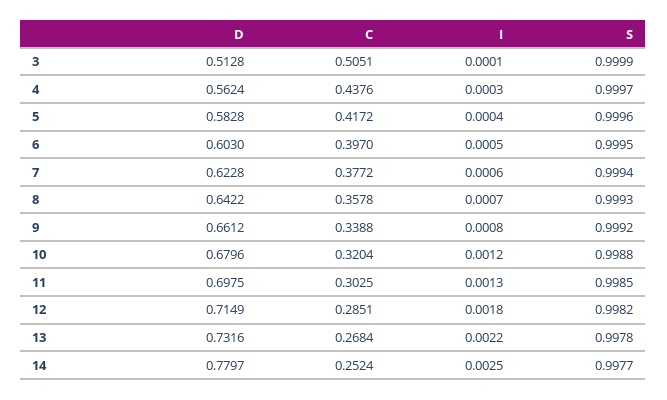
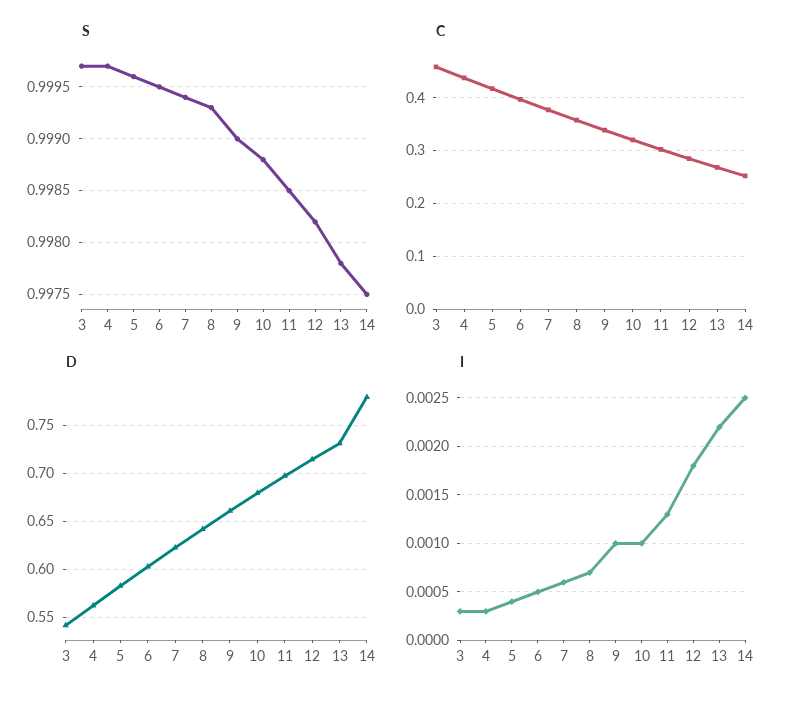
D, 3: 0.5128 -> 0.54
C, 3: 0.5051 -> 0.46
I, 3: 0.0001 -> 0.0003
S, 3: 0.9999 -> 0.9997
I, 9: 0.0008 -> 0.001
S, 9: 0.9992 -> 0.999
I, 10: 0.0012 -> 0.001
S, 14: 0.9977 -> 0.9975

